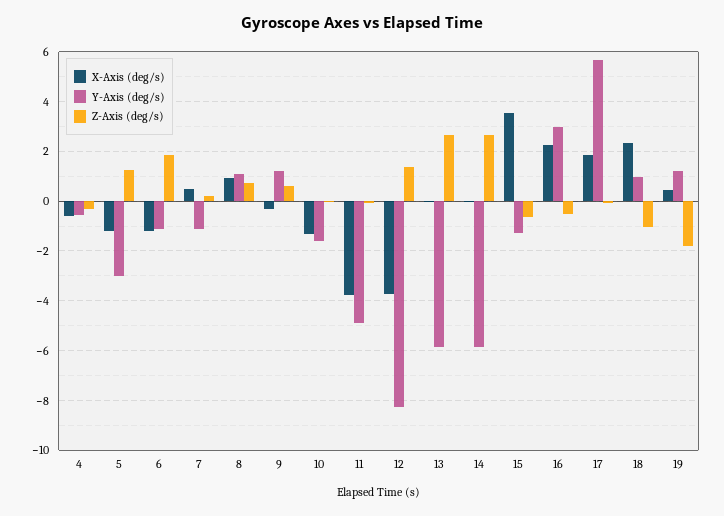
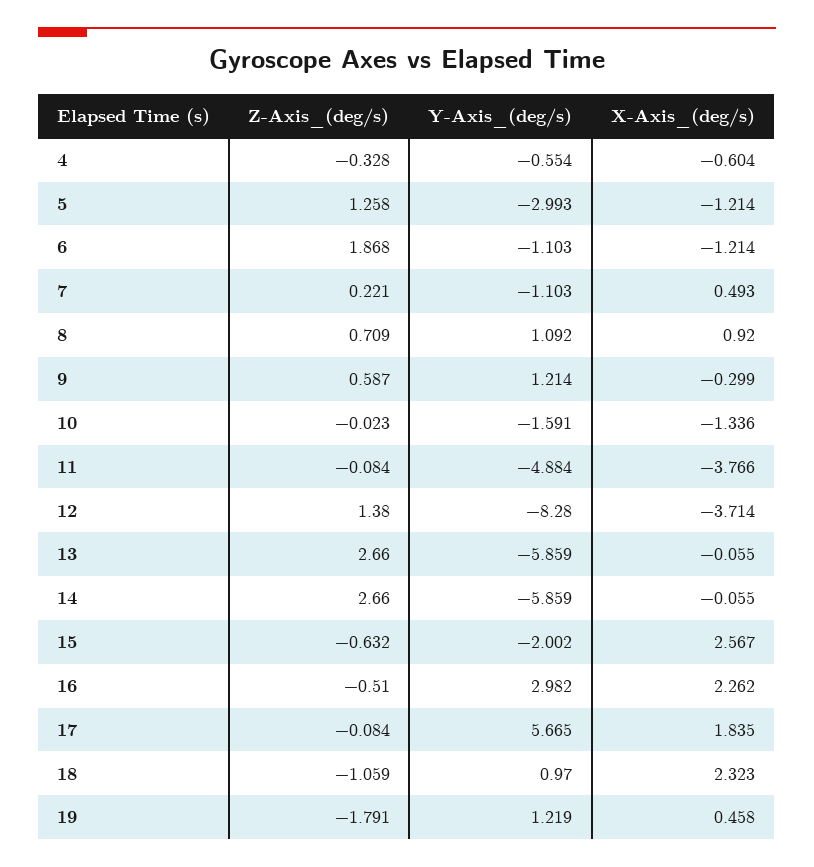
X-Axis (deg/s), 15: 3.5 -> 2.567
Y-Axis (deg/s), 15: -1.25 -> -2.002

